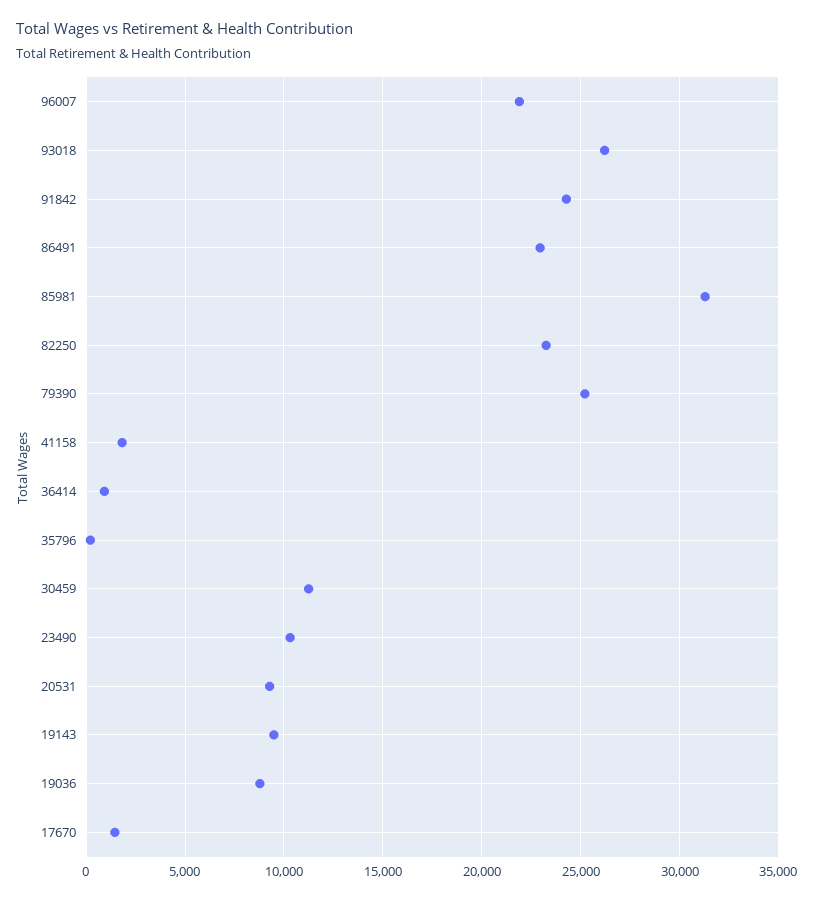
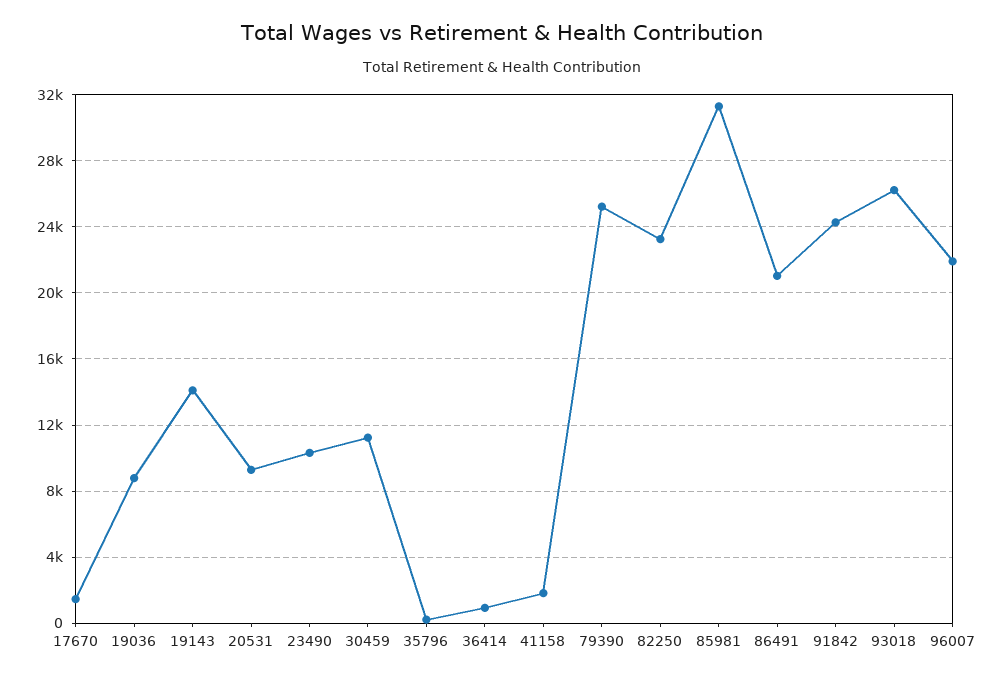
86491: 23000 -> 21000
19143: 9500 -> 14000

